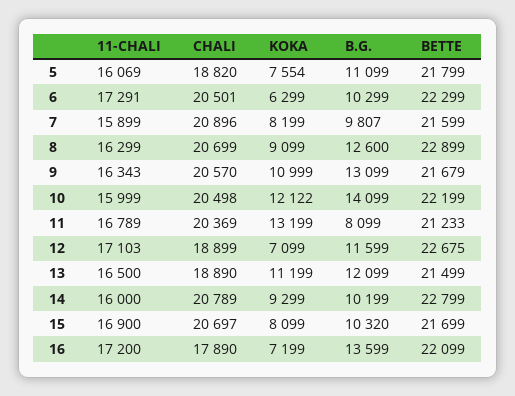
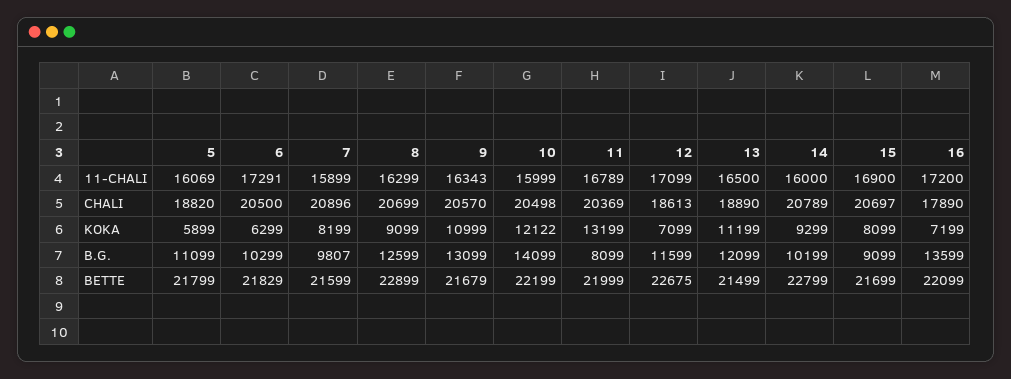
KOKA, 5: 7554 -> 5899
CHALI, 6: 20501 -> 20500
BETTE, 6: 22299 -> 21829
B.G., 8: 12600 -> 12599
BETTE, 11: 21233 -> 21999
11-CHALI, 12: 17103 -> 17099
CHALI, 12: 18899 -> 18613
B.G., 15: 10320 -> 9099

